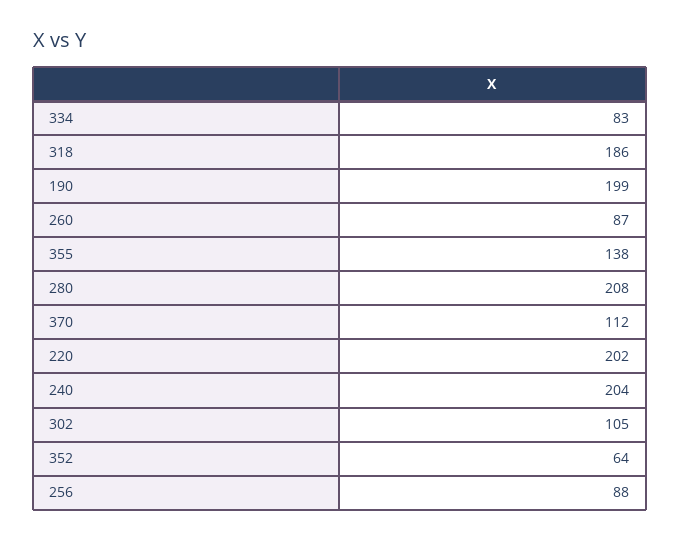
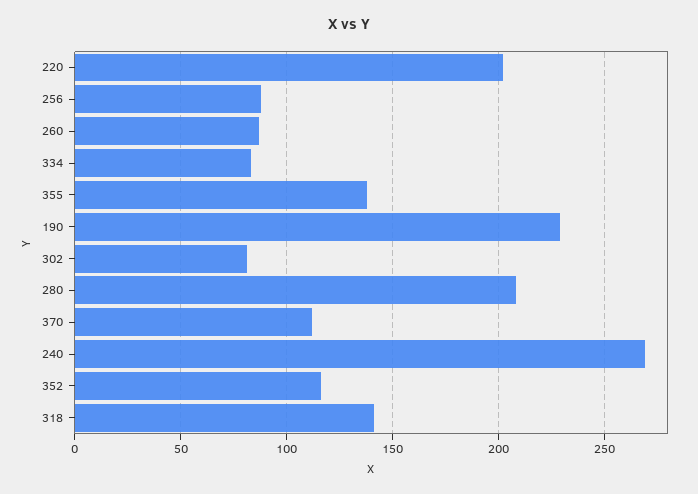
318: 186 -> 140
190: 199 -> 230
240: 204 -> 270
302: 105 -> 80
352: 64 -> 115

